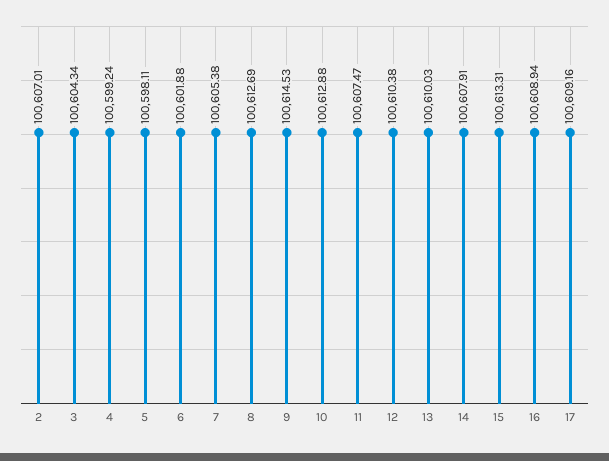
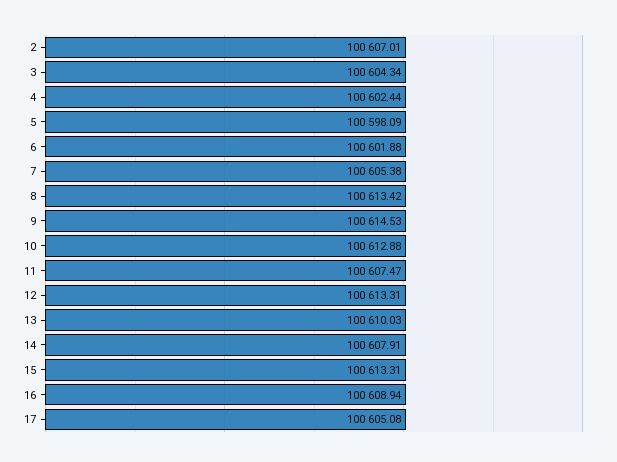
4: 100599.24 -> 100602.44
5: 100598.11 -> 100598.09
8: 100612.69 -> 100613.42
12: 100610.38 -> 100613.31
17: 100609.16 -> 100605.08

